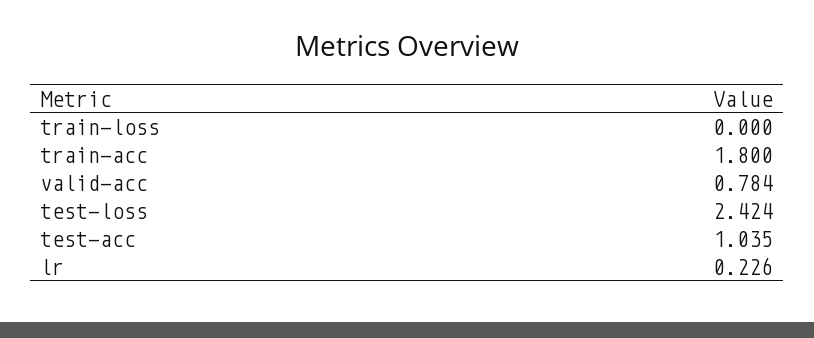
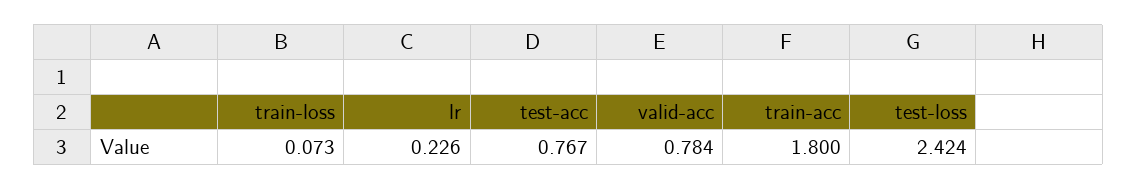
train-loss: 0 -> 0.073
test-acc: 1.035 -> 0.767

